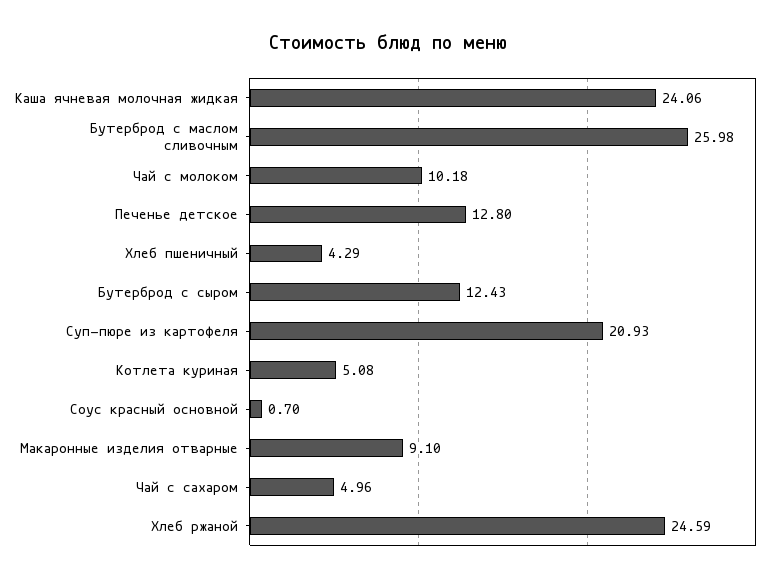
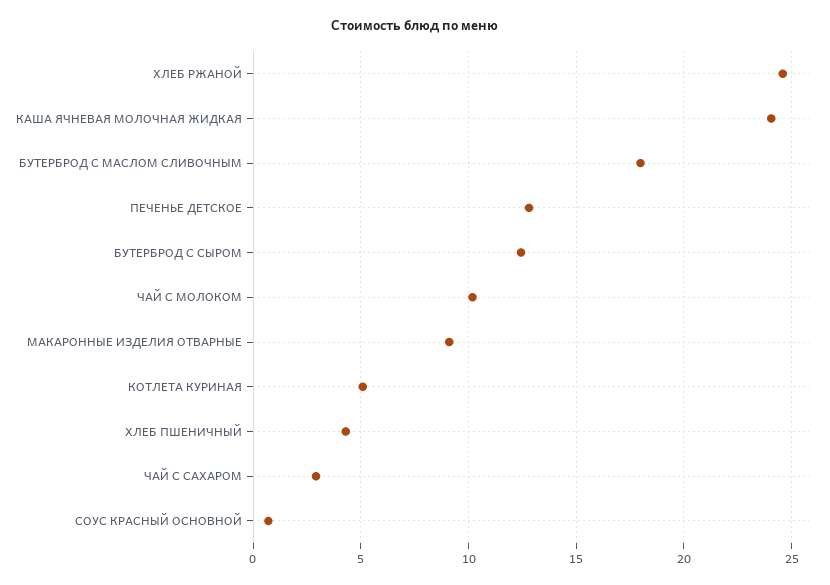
Бутерброд с маслом сливочным: 25.98 -> 18
Суп-пюре из картофеля: 20.93 -> none
Чай с сахаром: 4.96 -> 3

